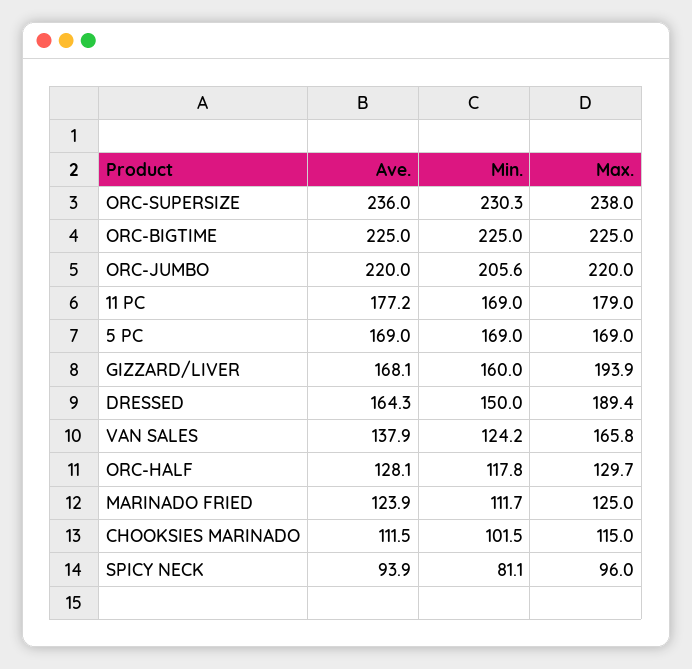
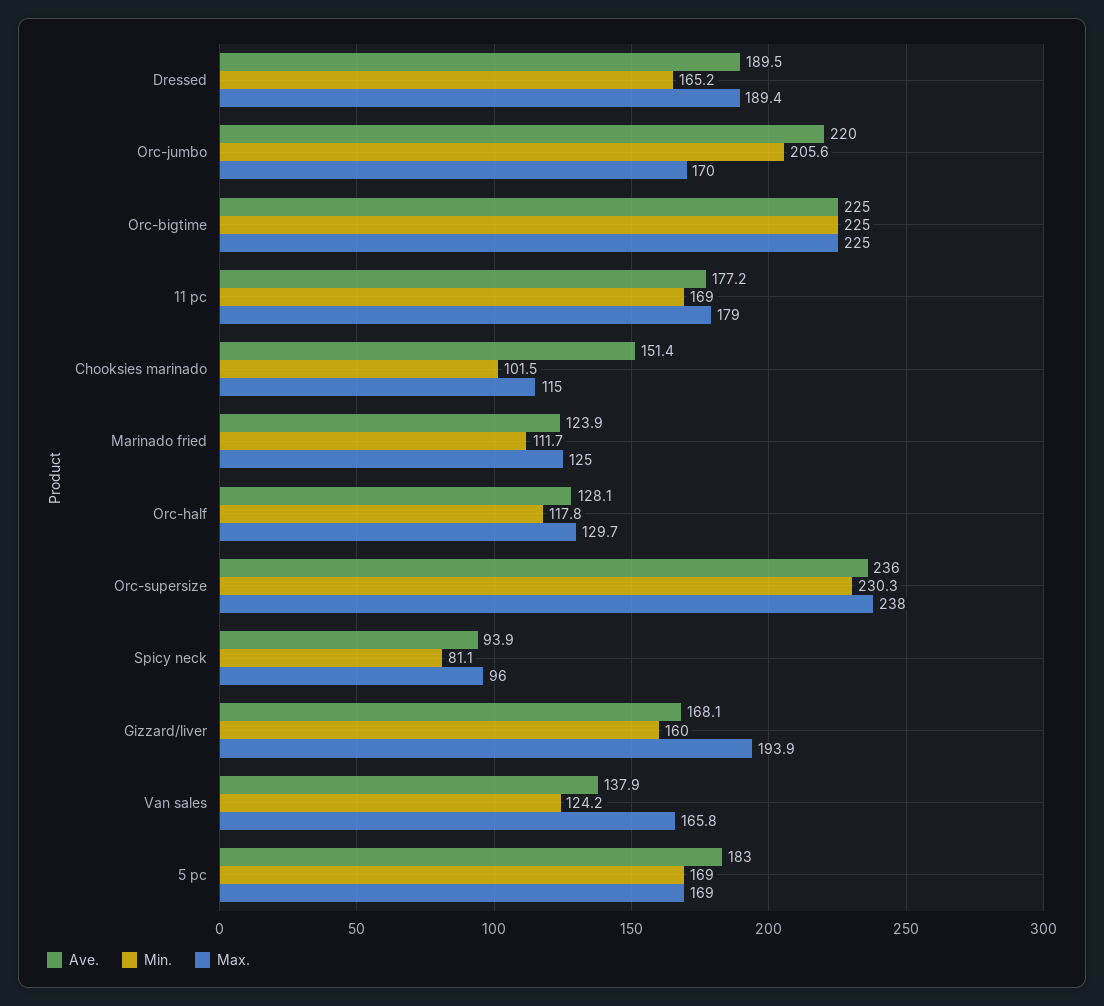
Max., ORC-JUMBO: 220 -> 170
Ave., 5 PC: 169 -> 183
Ave., DRESSED: 164.3 -> 189.5
Min., DRESSED: 150 -> 165.2
Ave., CHOOKSIES MARINADO: 111.5 -> 151.4

